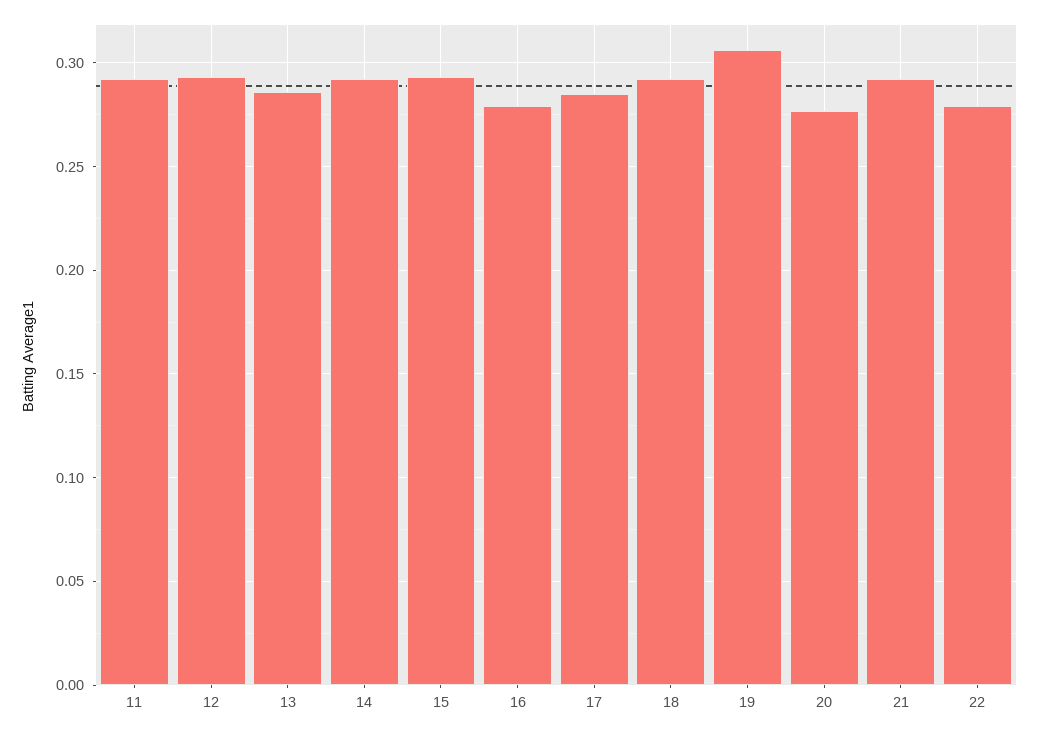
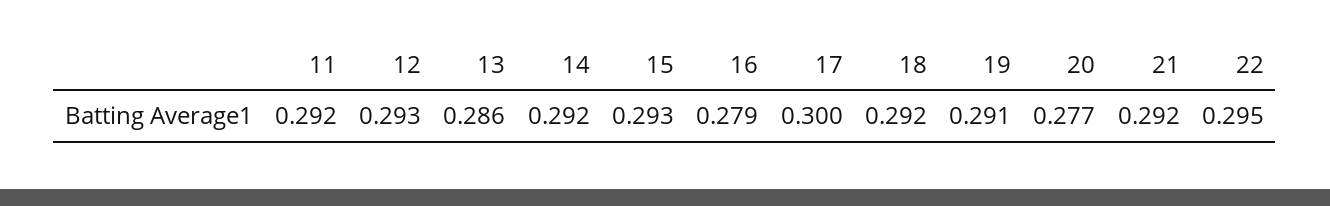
17: 0.285 -> 0.3
19: 0.305 -> 0.291
22: 0.28 -> 0.295

